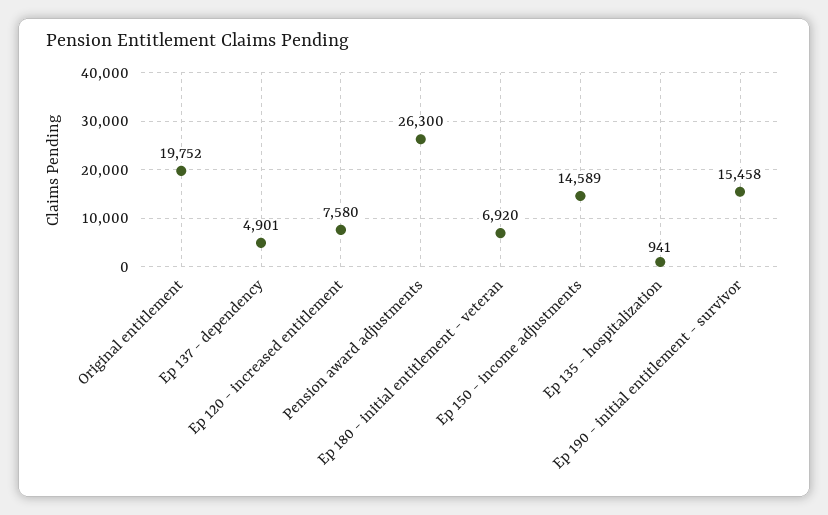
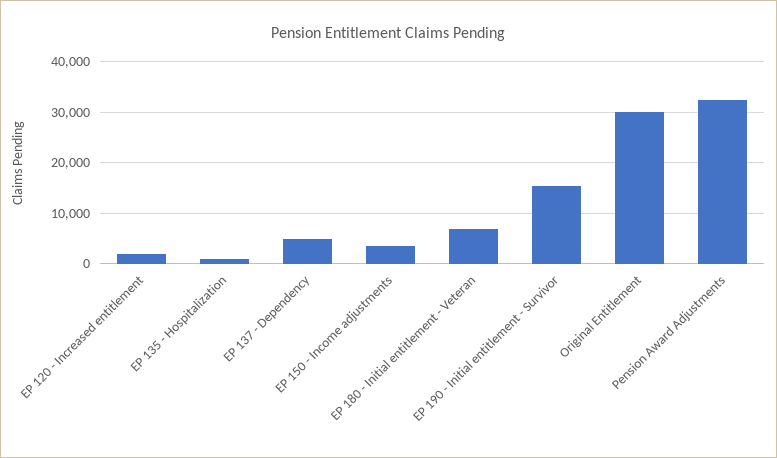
Original entitlement: 19752 -> 30000
Ep 120 - increased entitlement: 7580 -> 2000
Pension award adjustments: 26300 -> 32000
Ep 150 - income adjustments: 14589 -> 4000

